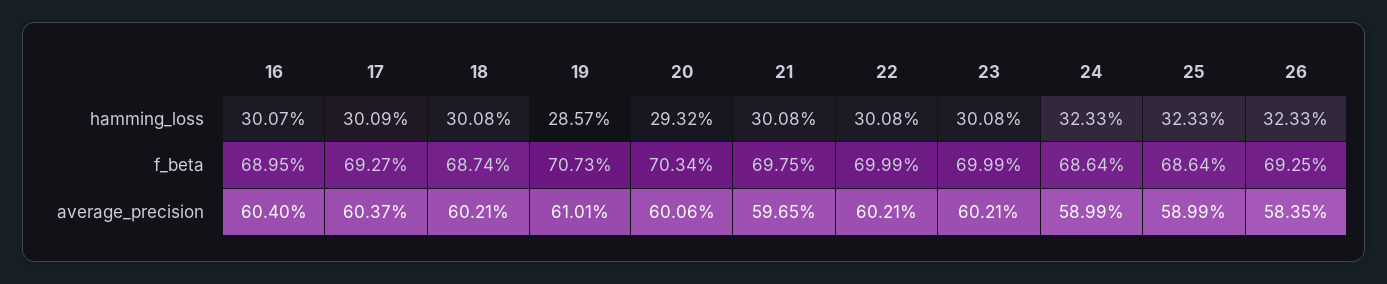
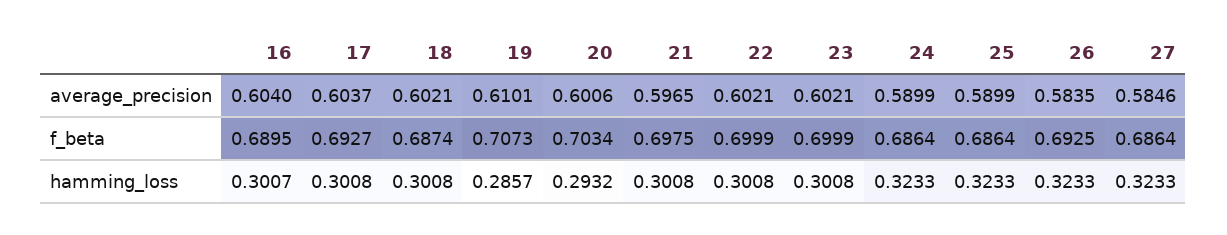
17, hamming_loss: 0.3009 -> 0.3008
27, average_precision: none -> 0.5846
27, f_beta: none -> 0.6864
27, hamming_loss: none -> 0.3233

